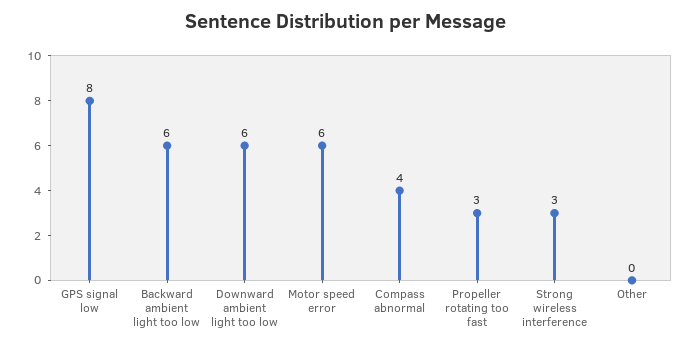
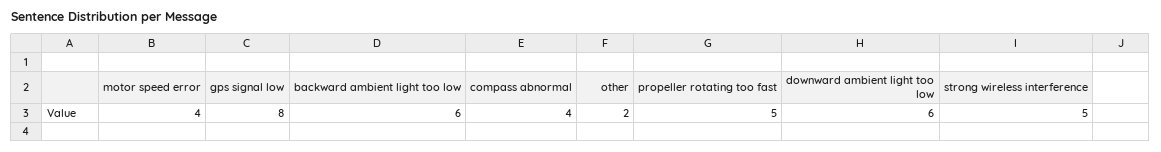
Motor speed error: 6 -> 4
Propeller rotating too fast: 3 -> 5
Strong wireless interference: 3 -> 5
Other: 0 -> 2

